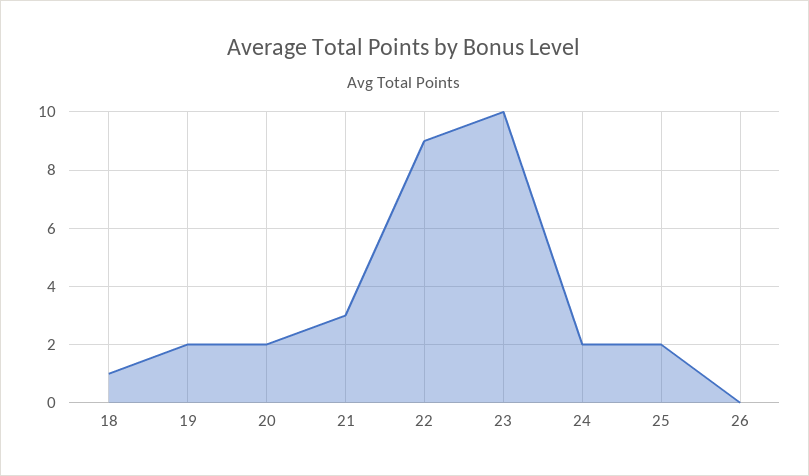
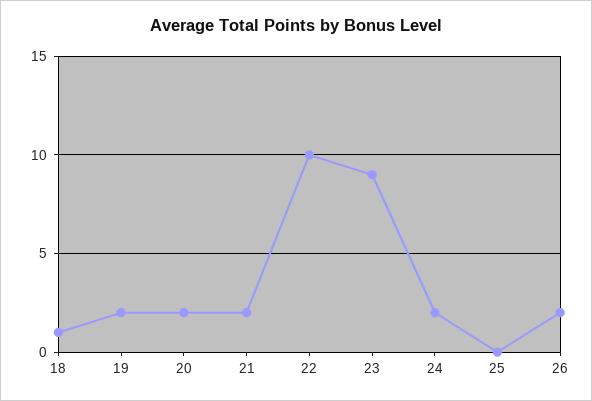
21: 3 -> 2
22: 9 -> 10
23: 10 -> 9
25: 2 -> 0
26: 0 -> 2

